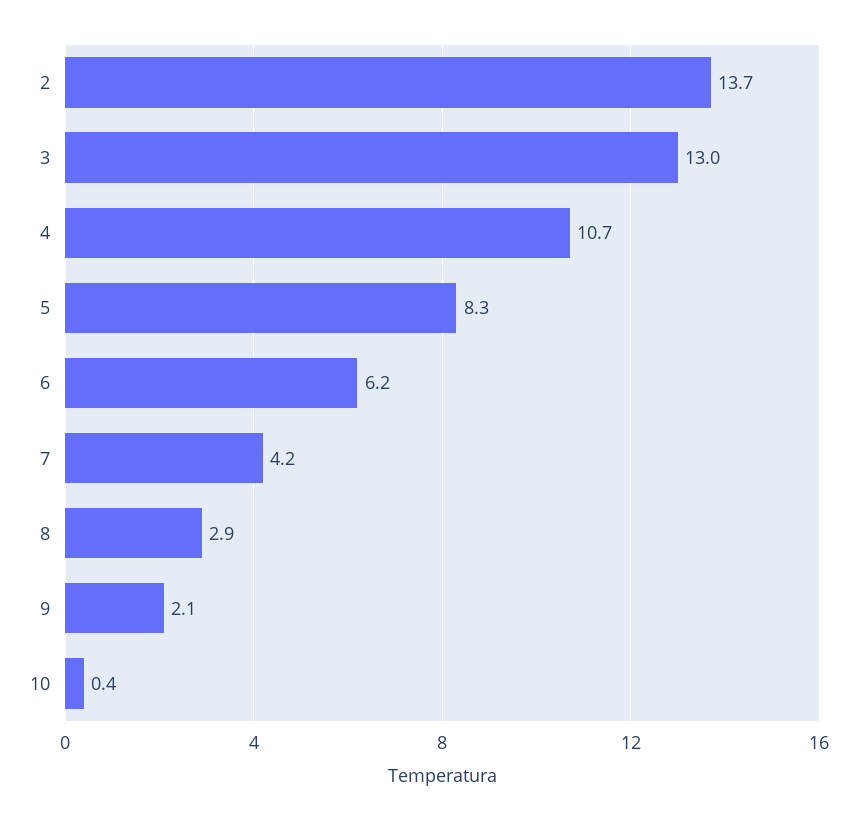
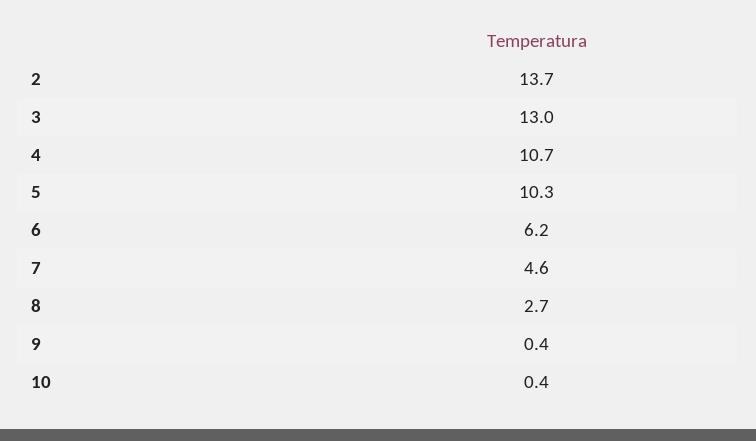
5: 8.3 -> 10.3
7: 4.2 -> 4.6
8: 2.9 -> 2.7
9: 2.1 -> 0.4

